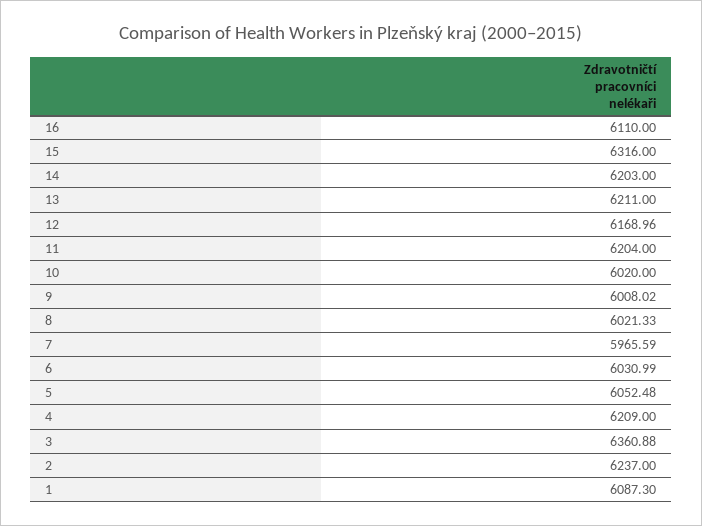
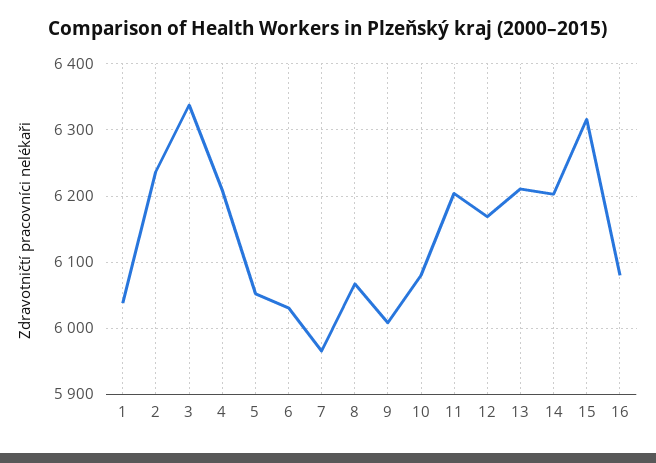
16: 6110 -> 6080
10: 6020 -> 6080
8: 6021.33 -> 6070
3: 6360.88 -> 6340
1: 6087.3 -> 6040

